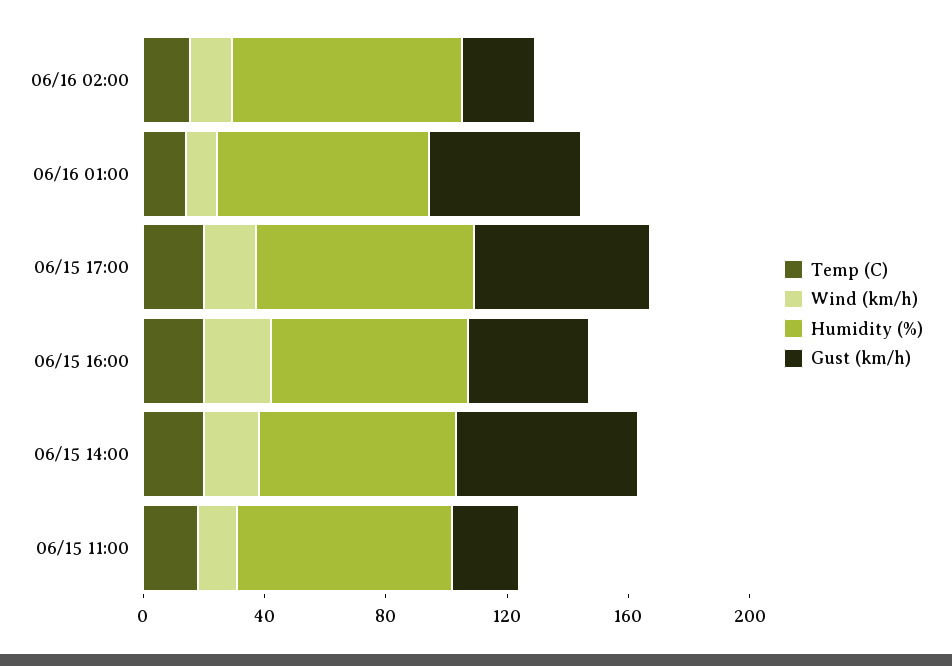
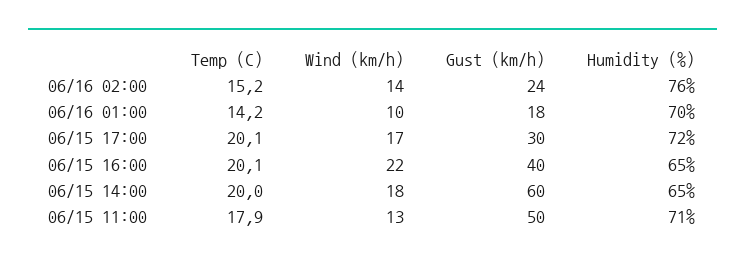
Gust (km/h), 06/16 01:00: 50 -> 18
Gust (km/h), 06/15 17:00: 60 -> 30
Gust (km/h), 06/15 11:00: 20 -> 50

